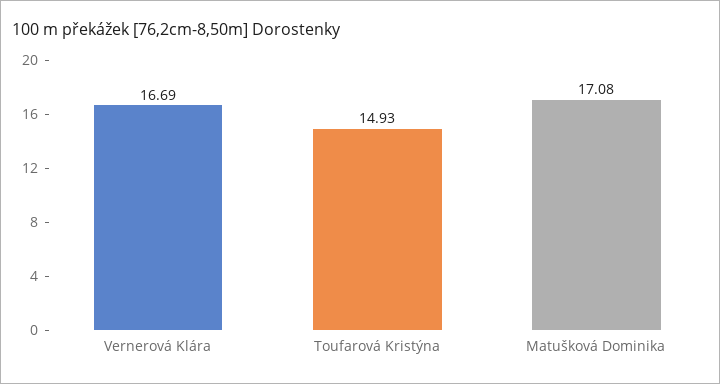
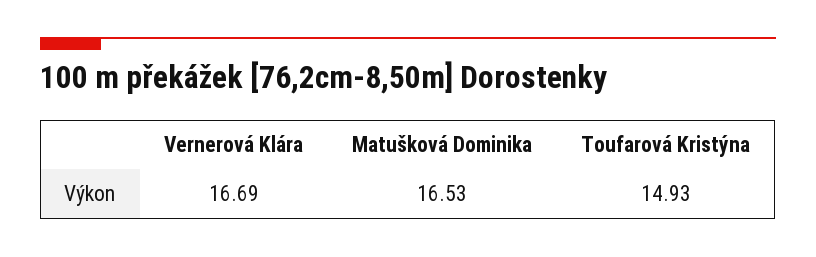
Matušková Dominika: 17.08 -> 16.53

